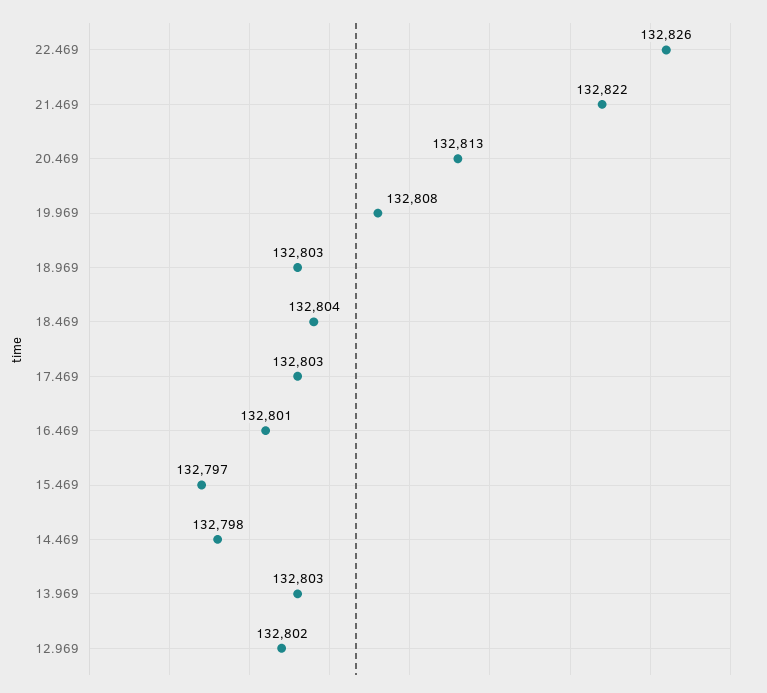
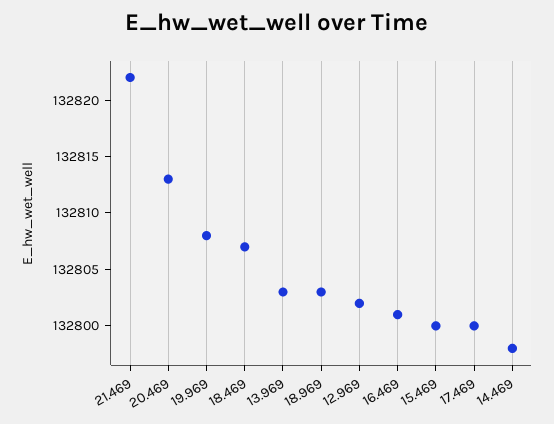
22.469: 132826 -> none
18.469: 132804 -> 132807
17.469: 132803 -> 132800
15.469: 132797 -> 132800

